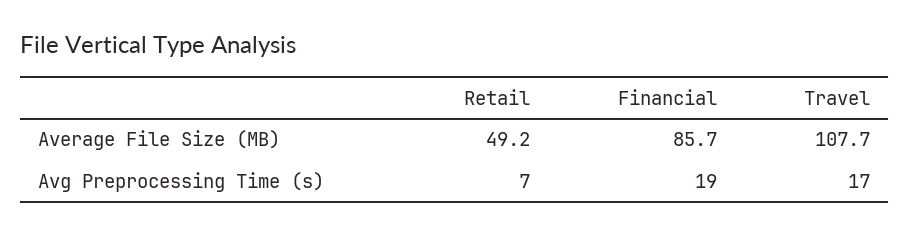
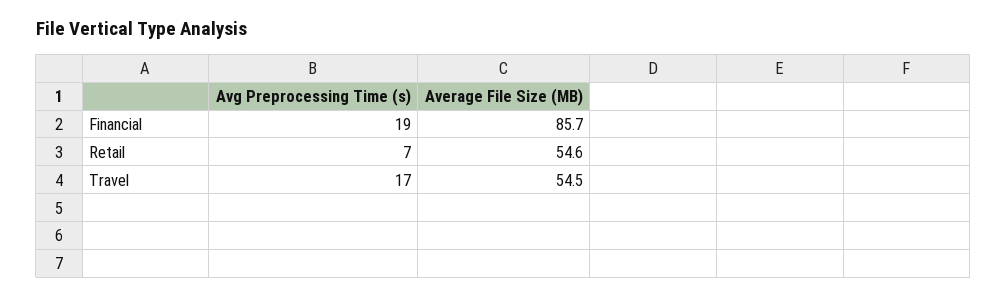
Retail, Average File Size (MB): 49.2 -> 54.6
Travel, Average File Size (MB): 107.7 -> 54.5

